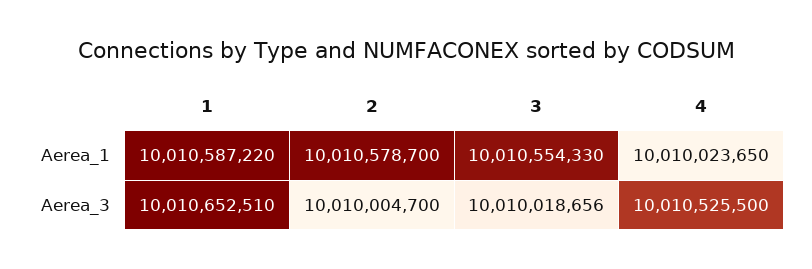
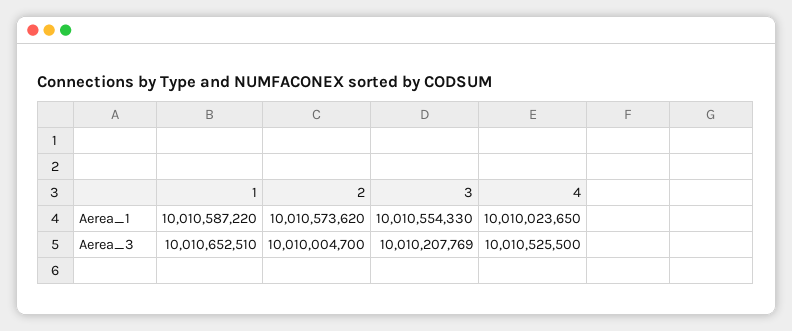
2, Aerea_1: 10010578700 -> 10010573620
3, Aerea_3: 10010018656 -> 10010207769

